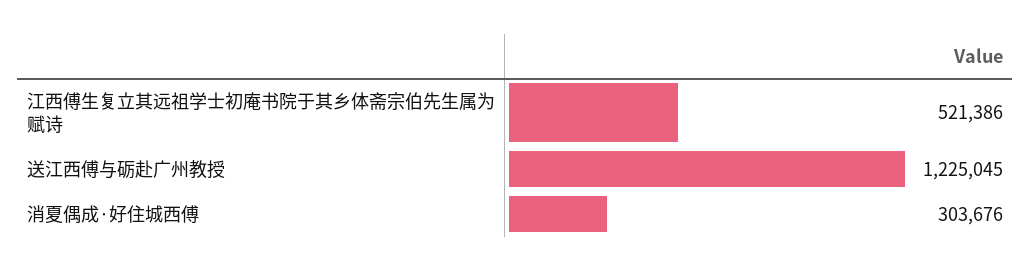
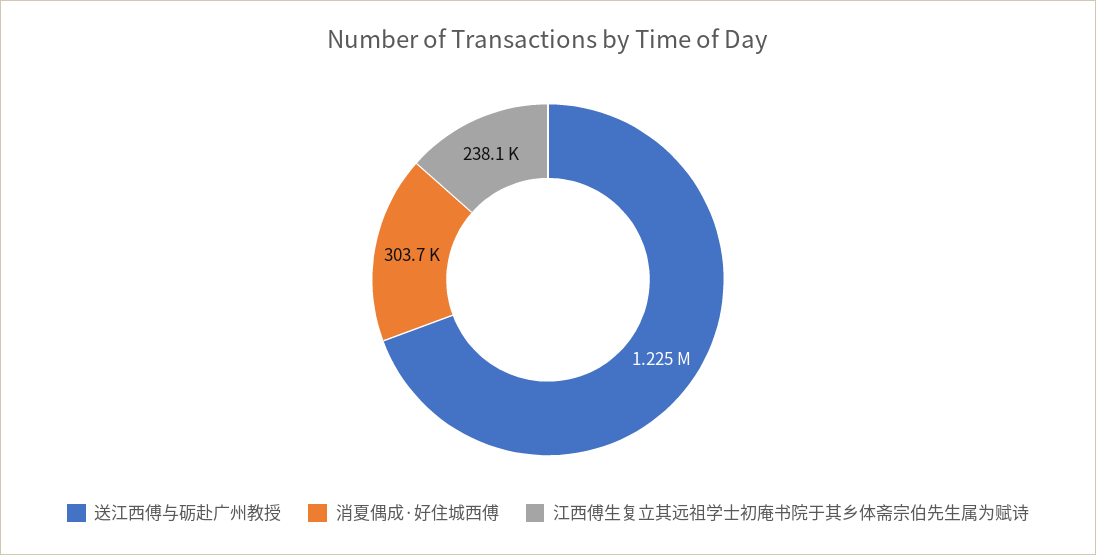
江西傅生复立其远祖学士初庵书院于其乡体斋宗伯先生属为赋诗: 521386 -> 238100

